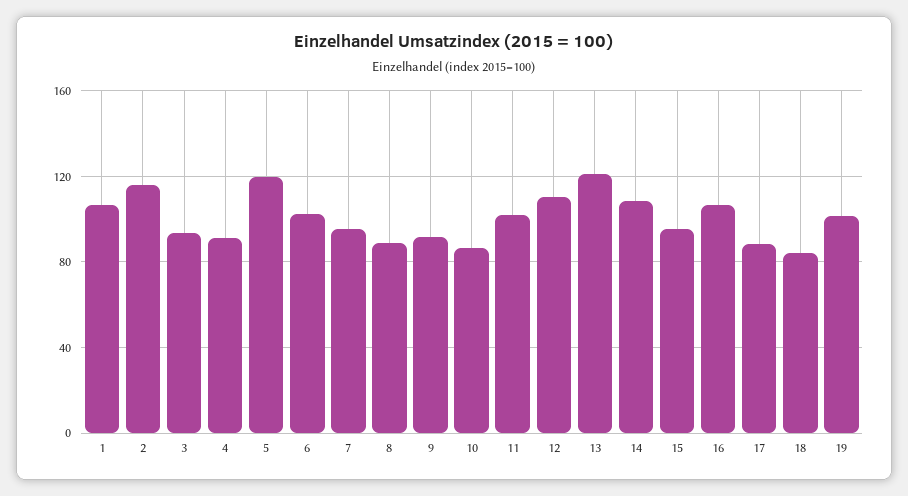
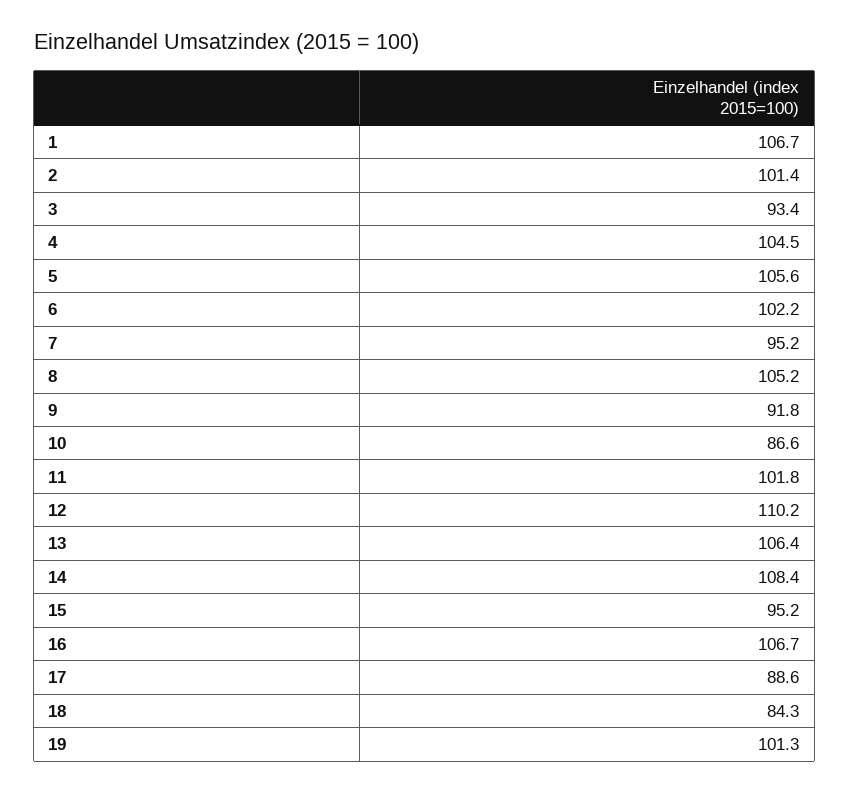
2: 115 -> 101.4
4: 90 -> 104.5
5: 120 -> 105.6
8: 90 -> 105.2
13: 120 -> 106.4

